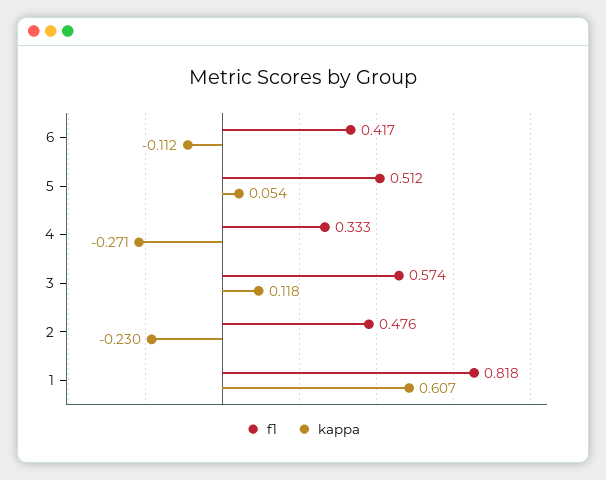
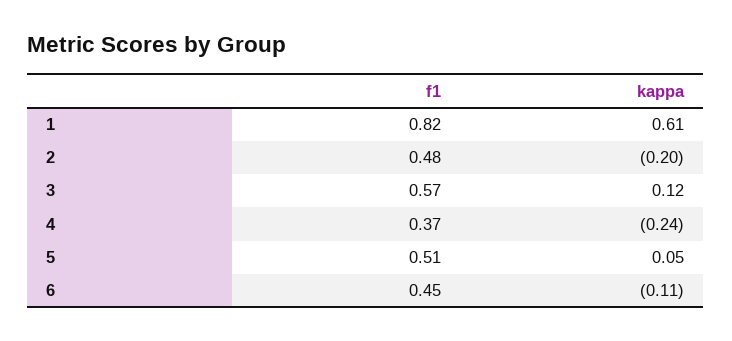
f1, 6: 0.417 -> 0.45
f1, 4: 0.333 -> 0.37
kappa, 4: -0.271 -> -0.24
kappa, 2: -0.23 -> -0.2

